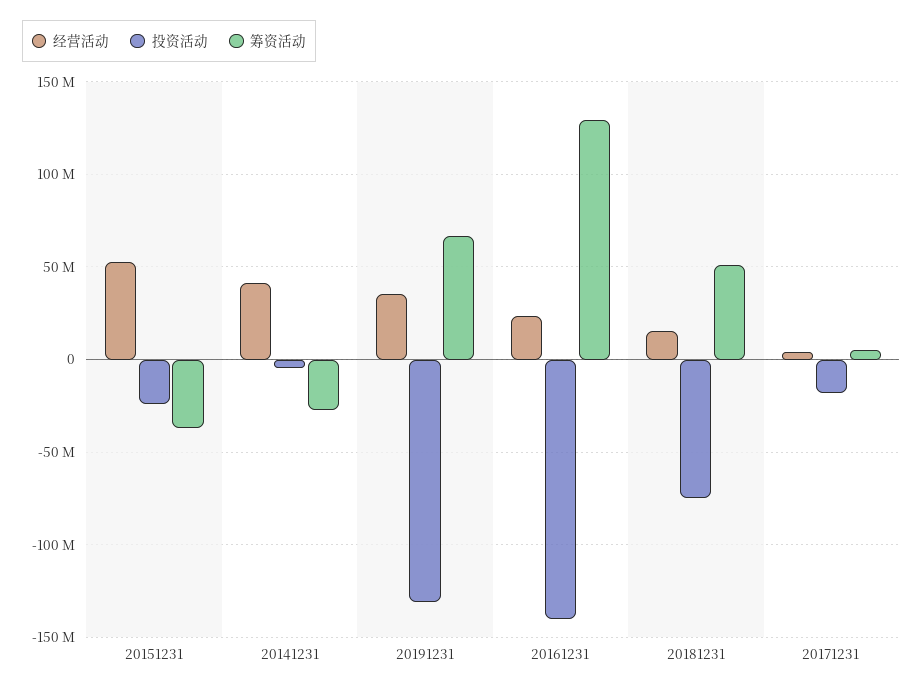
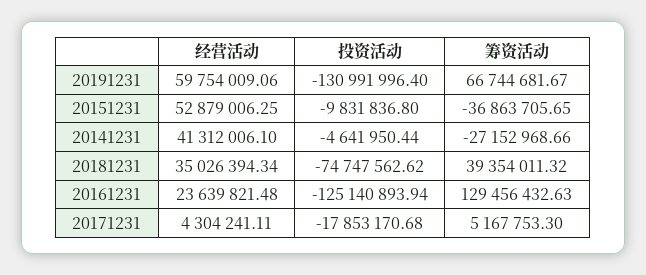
投资活动, 20151231: -25000000 -> -9831836.8
经营活动, 20191231: 35000000 -> 59754009.06
投资活动, 20161231: -140000000 -> -125140893.94
经营活动, 20181231: 15000000 -> 35026394.34
筹资活动, 20181231: 50000000 -> 39354011.32

